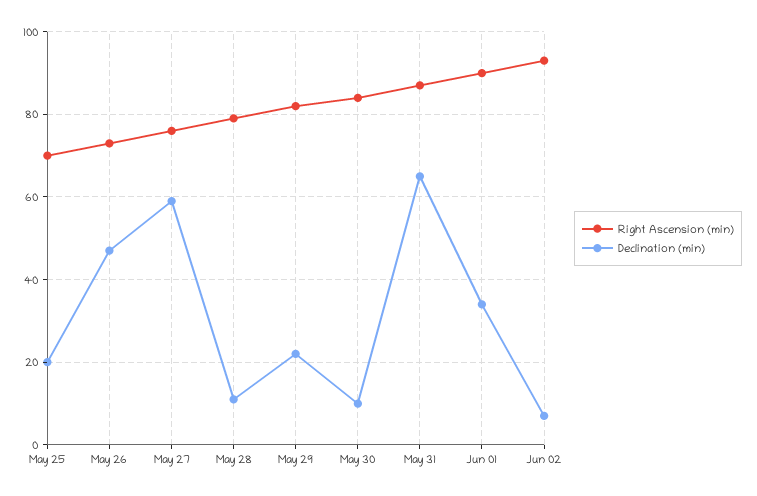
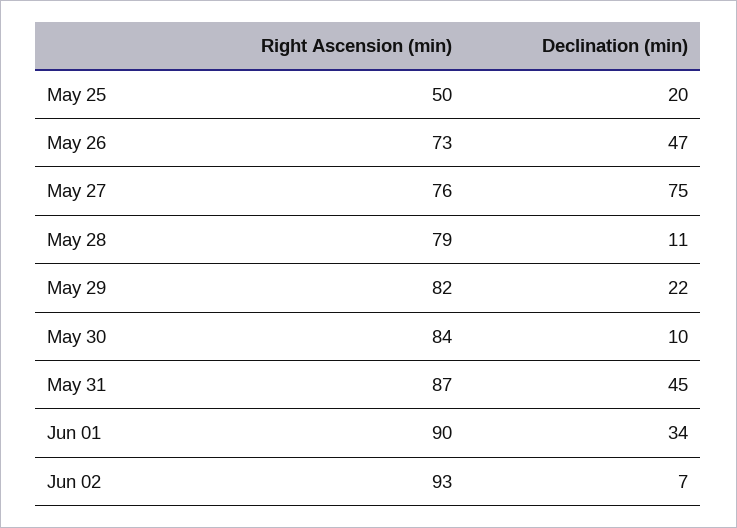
Right Ascension (min), May 25: 70 -> 50
Declination (min), May 27: 60 -> 75
Declination (min), May 31: 65 -> 45

